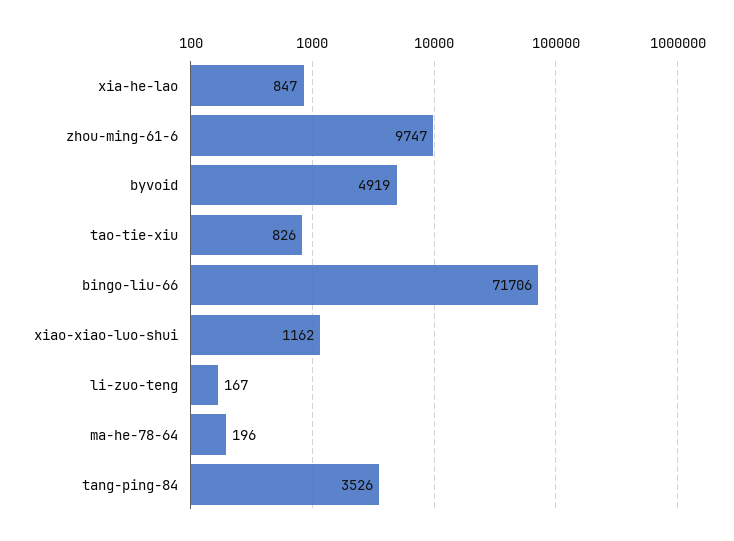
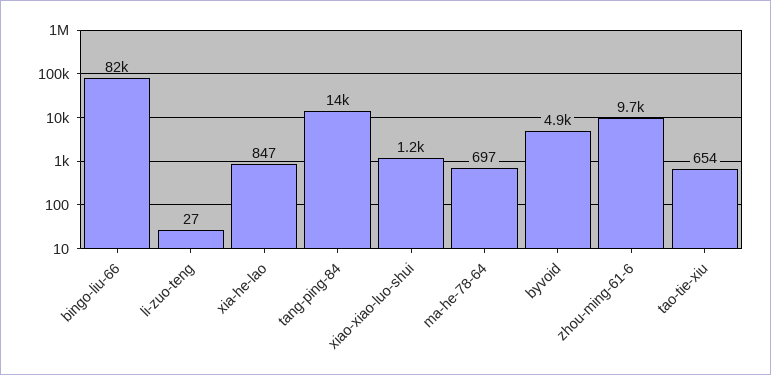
tao-tie-xiu: 826 -> 654
bingo-liu-66: 71706 -> 82000
li-zuo-teng: 167 -> 27
ma-he-78-64: 196 -> 697
tang-ping-84: 3526 -> 14000

